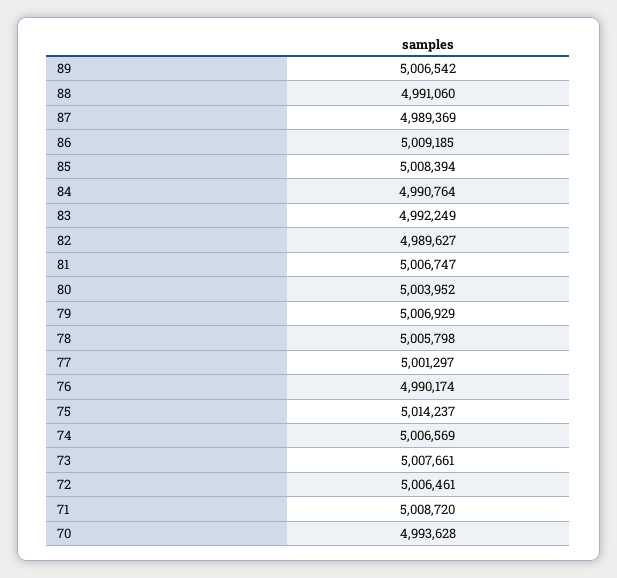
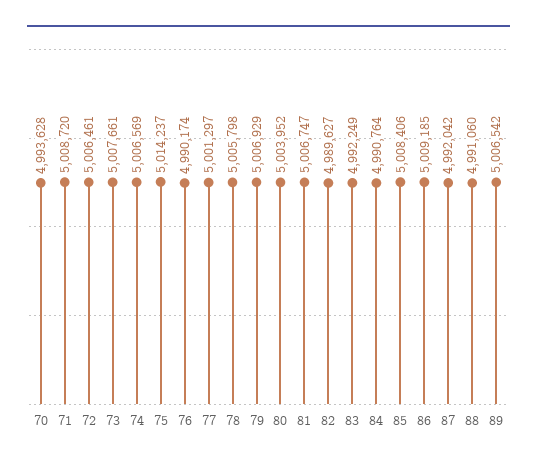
87: 4989369 -> 4992042
85: 5008394 -> 5008406

